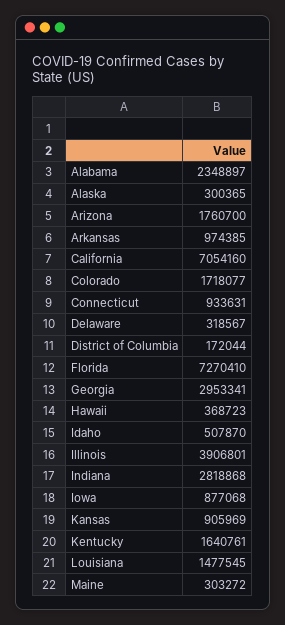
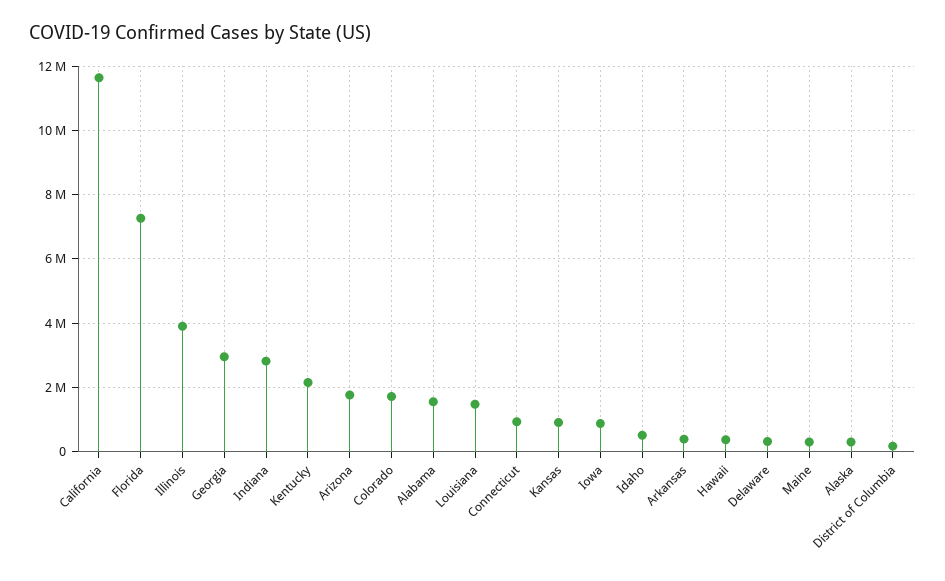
Alabama: 2348897 -> 1600000
Arkansas: 974385 -> 400000
California: 7054160 -> 11600000
Kentucky: 1640761 -> 2200000

